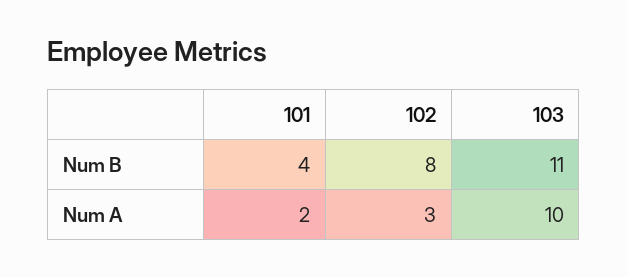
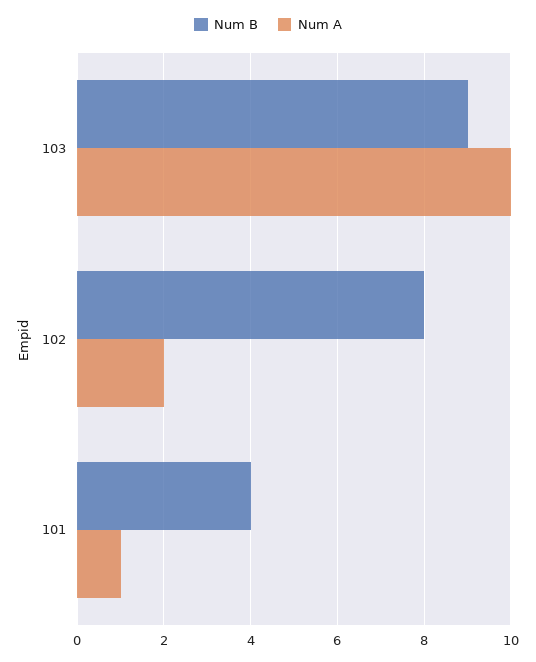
Num B, 103: 11 -> 9
Num A, 101: 2 -> 1
Num A, 102: 3 -> 2

